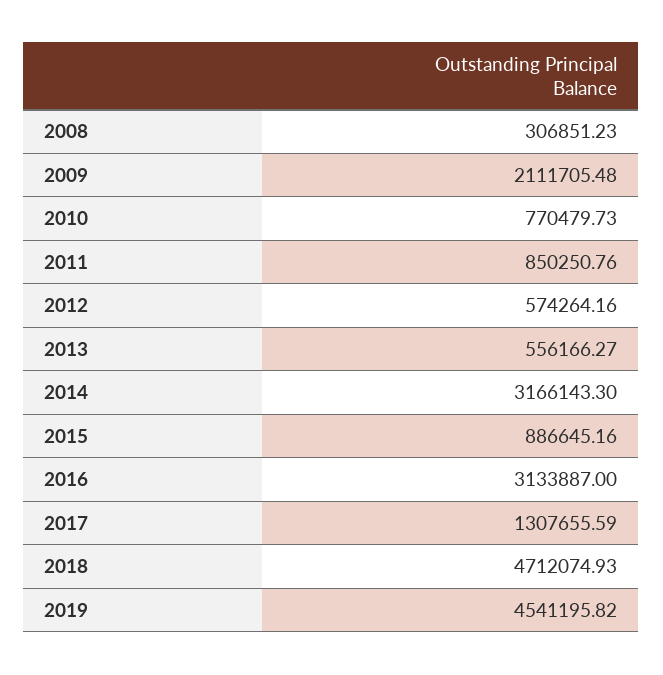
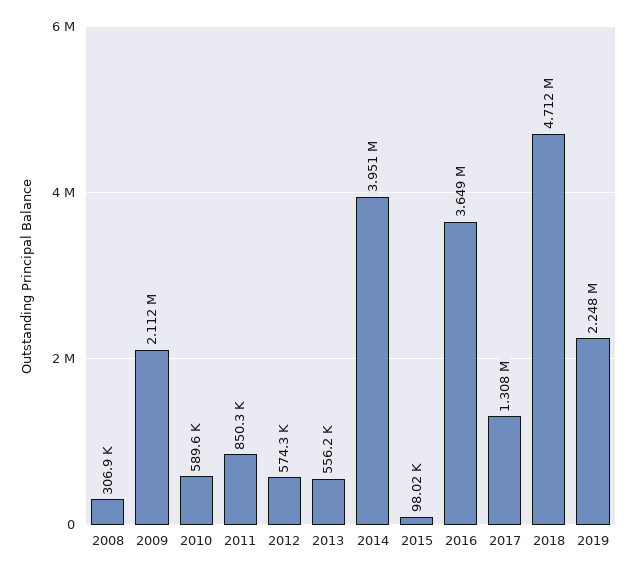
2010: 770479.73 -> 589600
2014: 3166143.3 -> 3951000
2015: 886645.16 -> 98020
2016: 3133887 -> 3649000
2019: 4541195.82 -> 2248000

